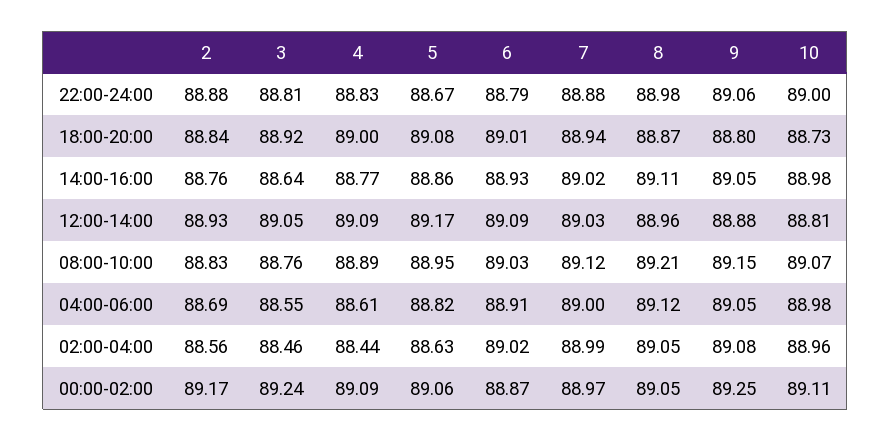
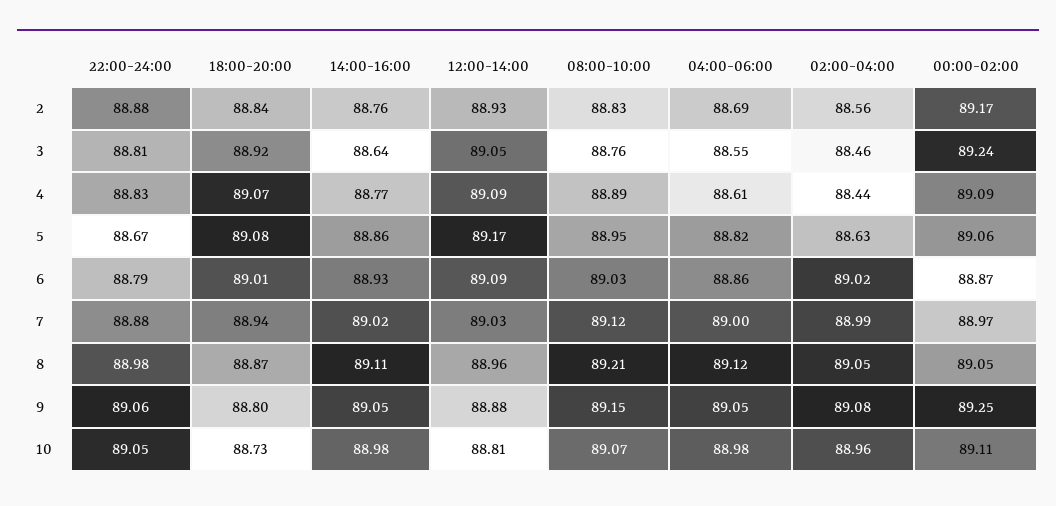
10, 22:00-24:00: 89 -> 89.05
4, 18:00-20:00: 89 -> 89.07
6, 04:00-06:00: 88.91 -> 88.86

